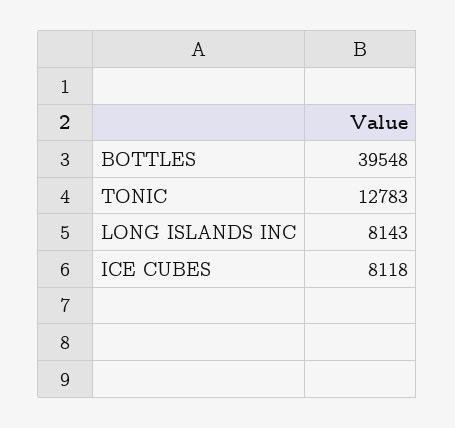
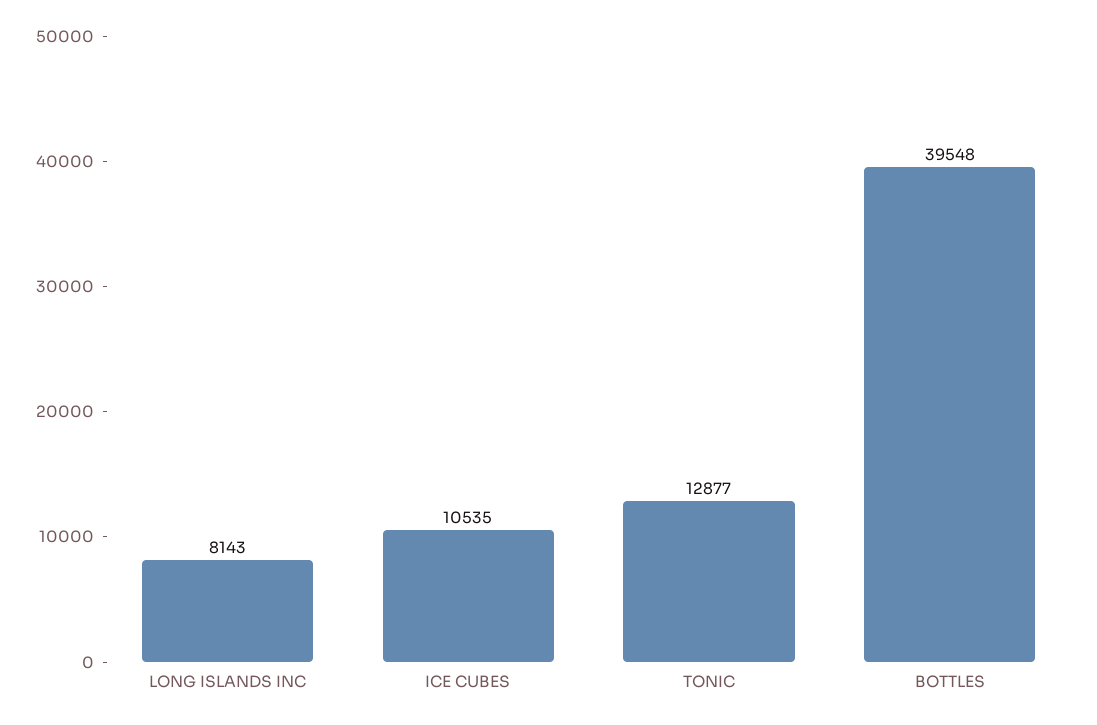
TONIC: 12783 -> 12877
ICE CUBES: 8118 -> 10535

